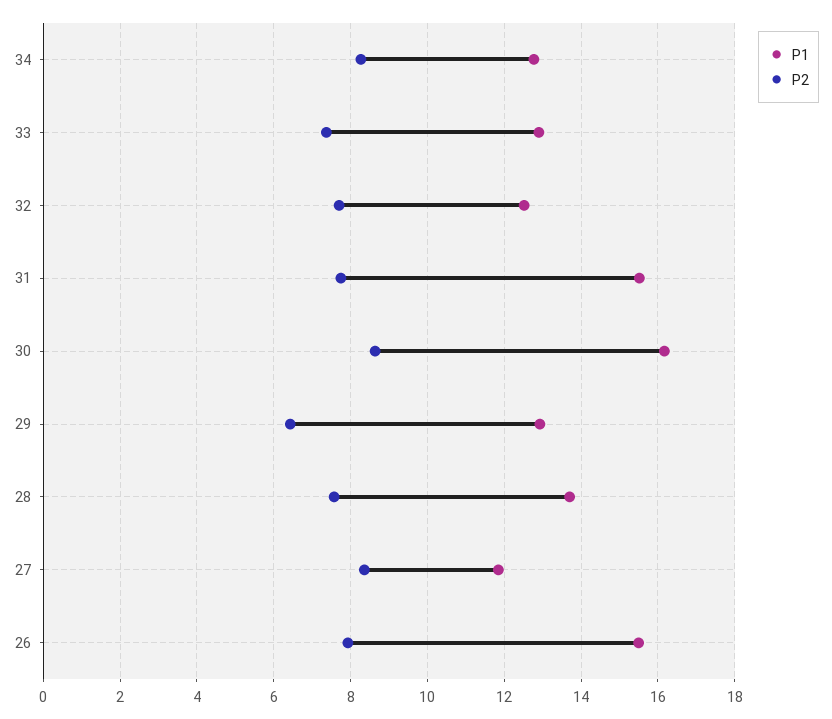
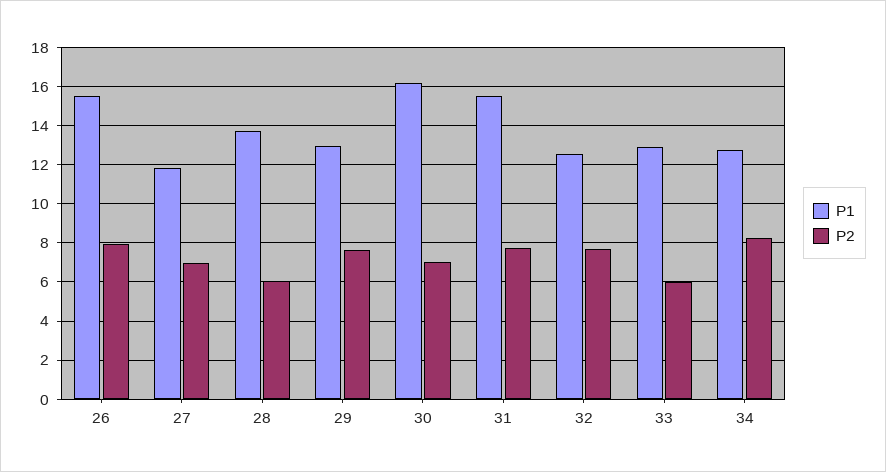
P2, 33: 7.4 -> 6
P2, 30: 8.6 -> 7
P2, 29: 6.4 -> 7.5
P2, 28: 7.6 -> 6
P2, 27: 8.4 -> 7

